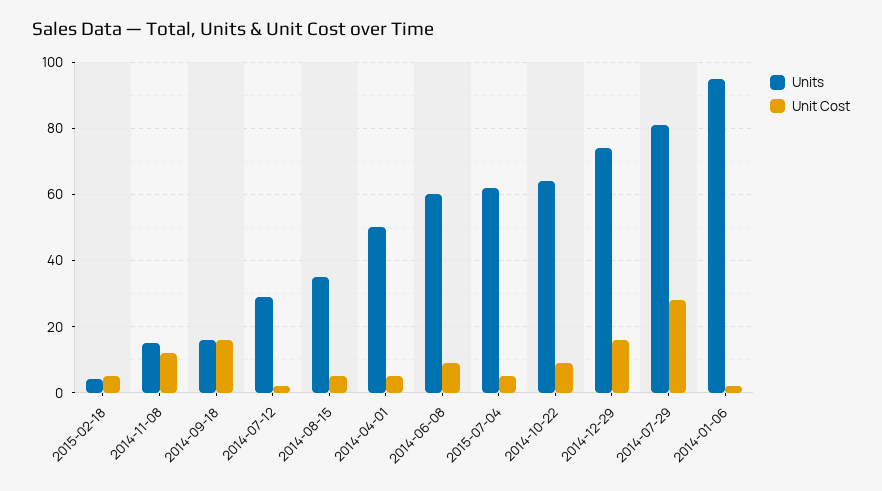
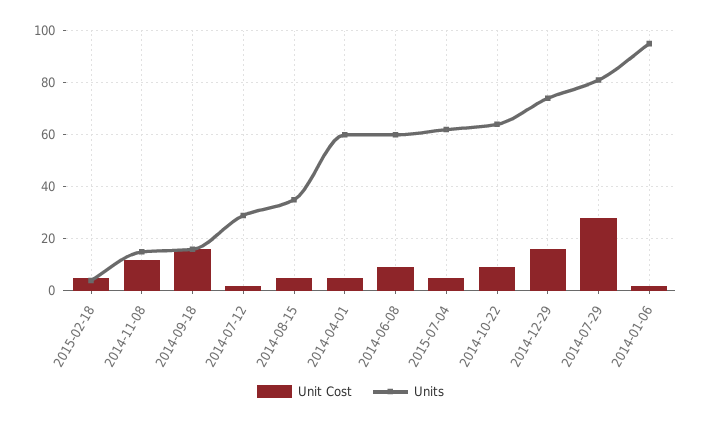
Units, 2014-04-01: 50 -> 60

